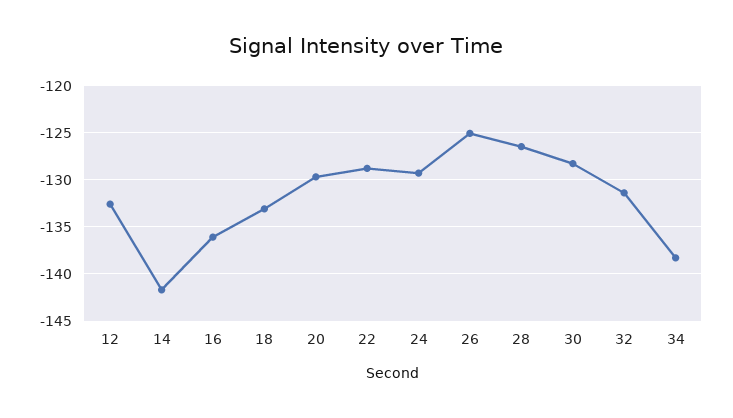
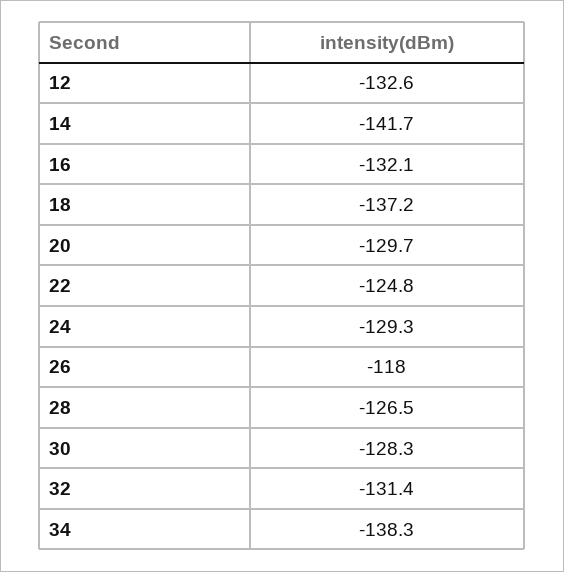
16: -136 -> -132.1
18: -133 -> -137.2
22: -129 -> -124.8
26: -125 -> -118

